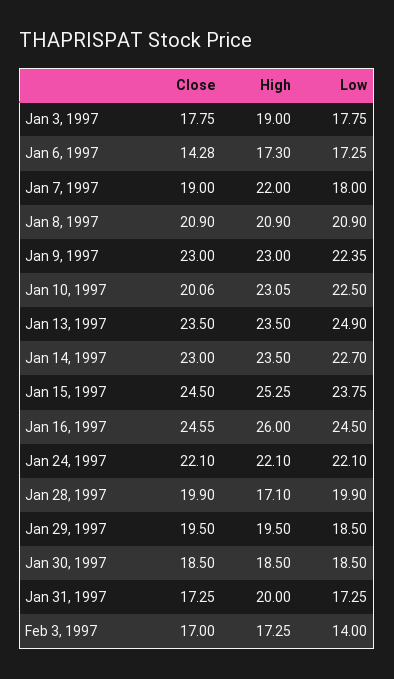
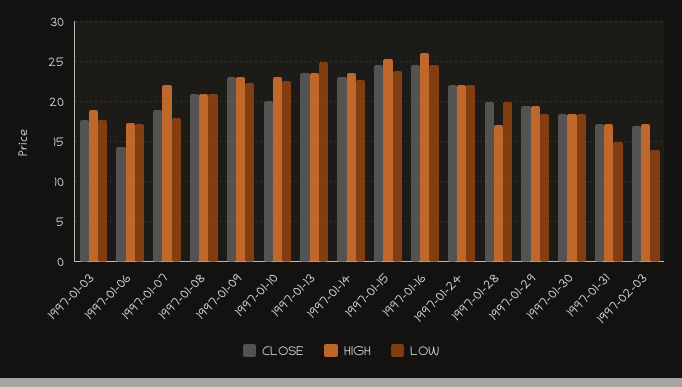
High, Jan 31, 1997: 20 -> 17
Low, Jan 31, 1997: 17.25 -> 15

